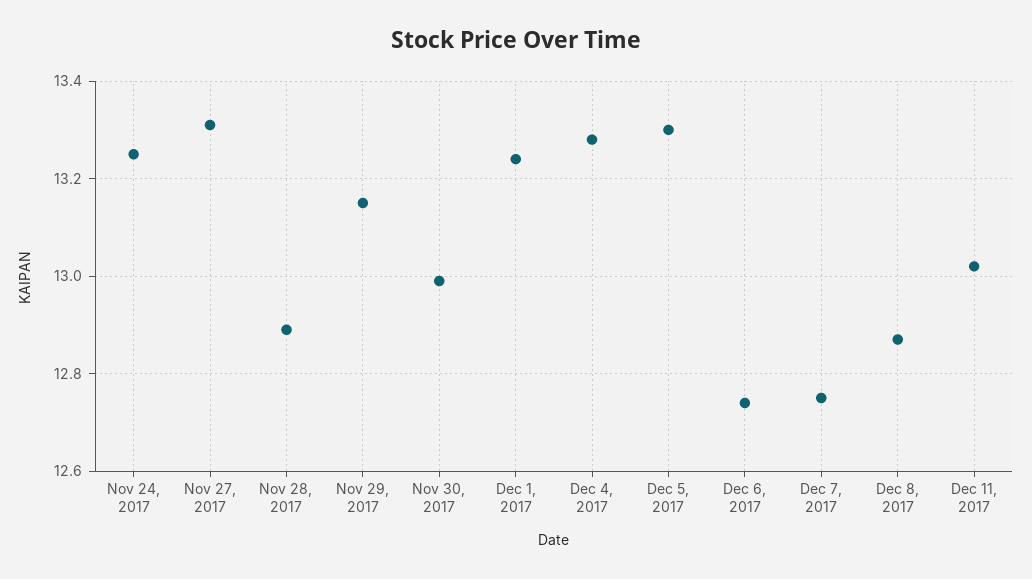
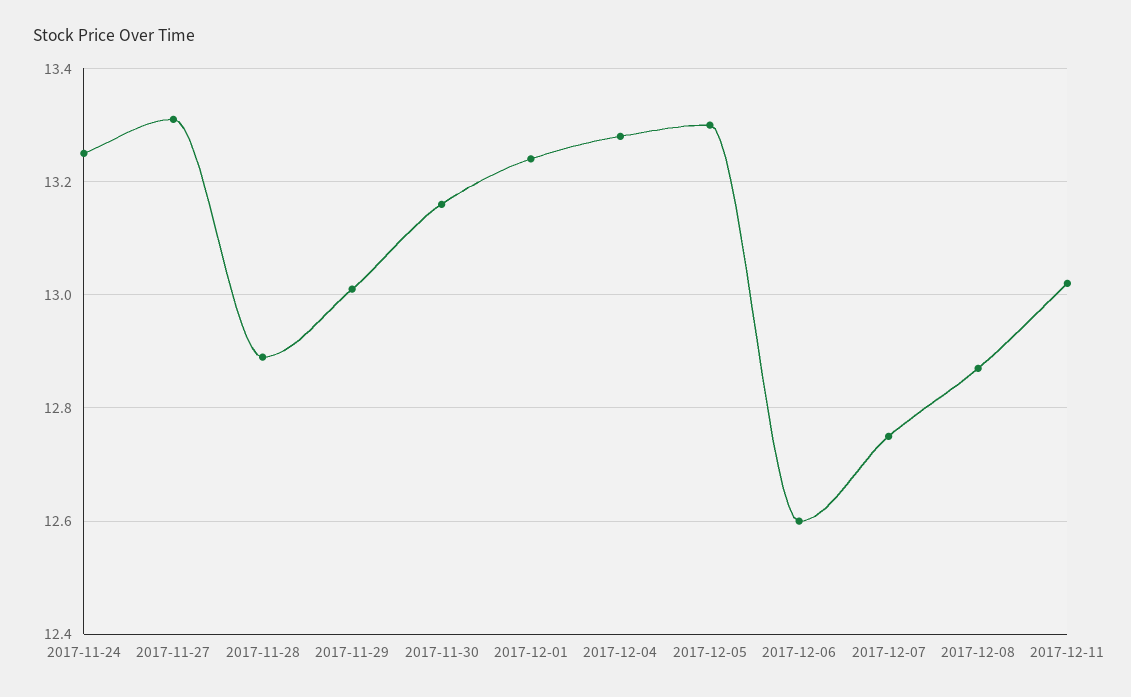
Nov 29, 2017: 13.15 -> 13
Nov 30, 2017: 13 -> 13.15
Dec 6, 2017: 12.75 -> 12.6

